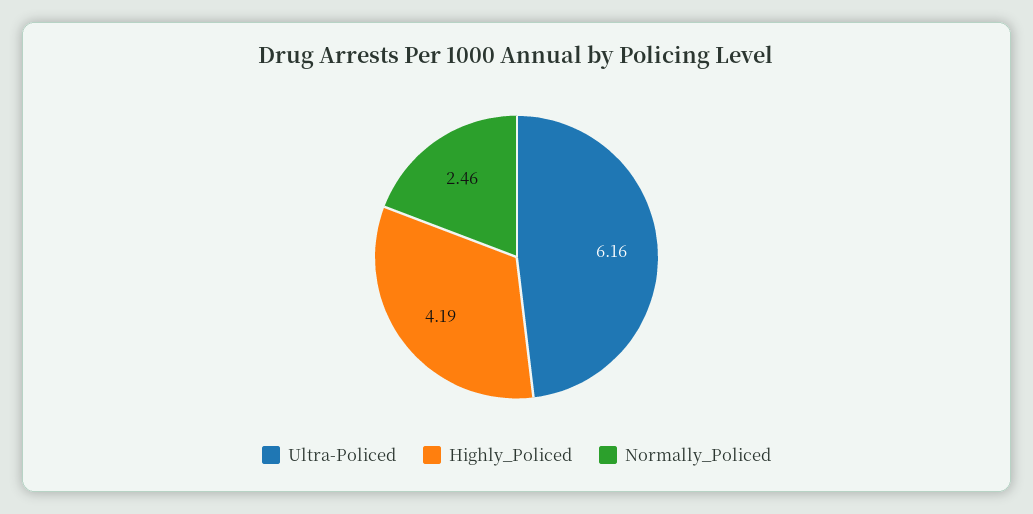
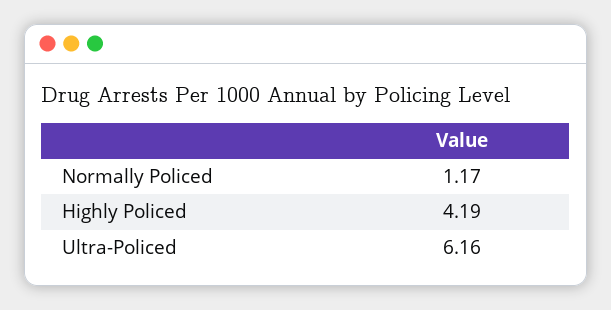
Normally_Policed: 2.46 -> 1.17

